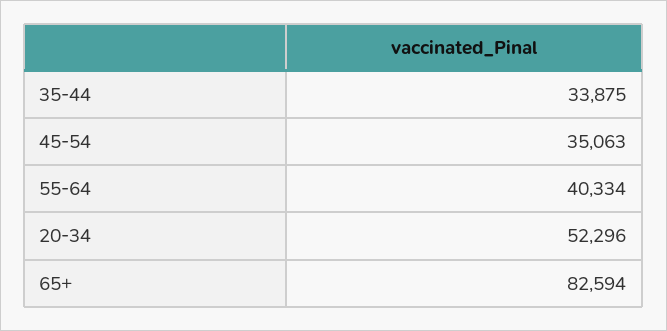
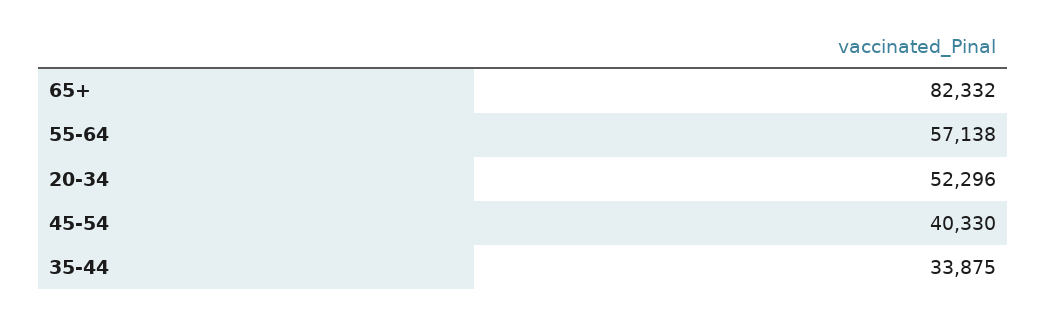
45-54: 35063 -> 40330
55-64: 40334 -> 57138
65+: 82594 -> 82332

